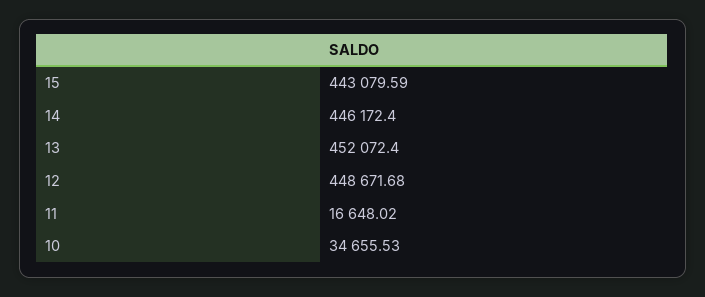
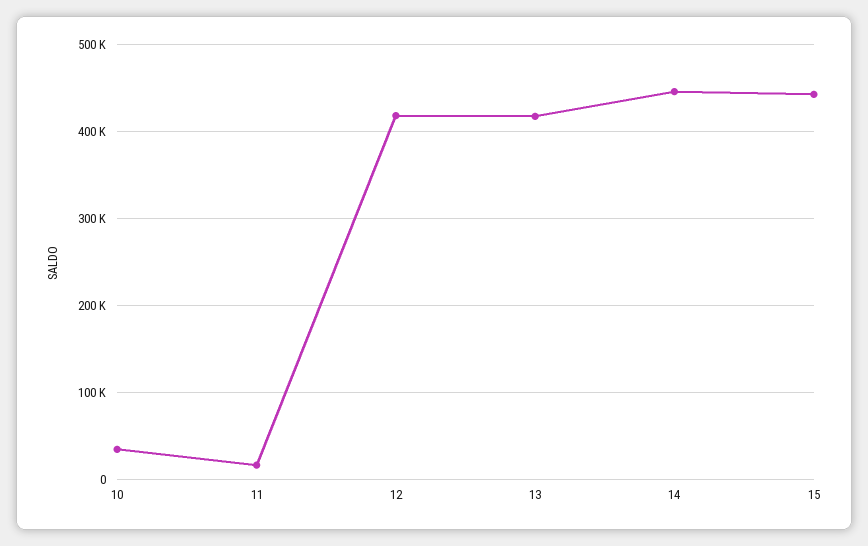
13: 452072.4 -> 420000
12: 448671.68 -> 420000

